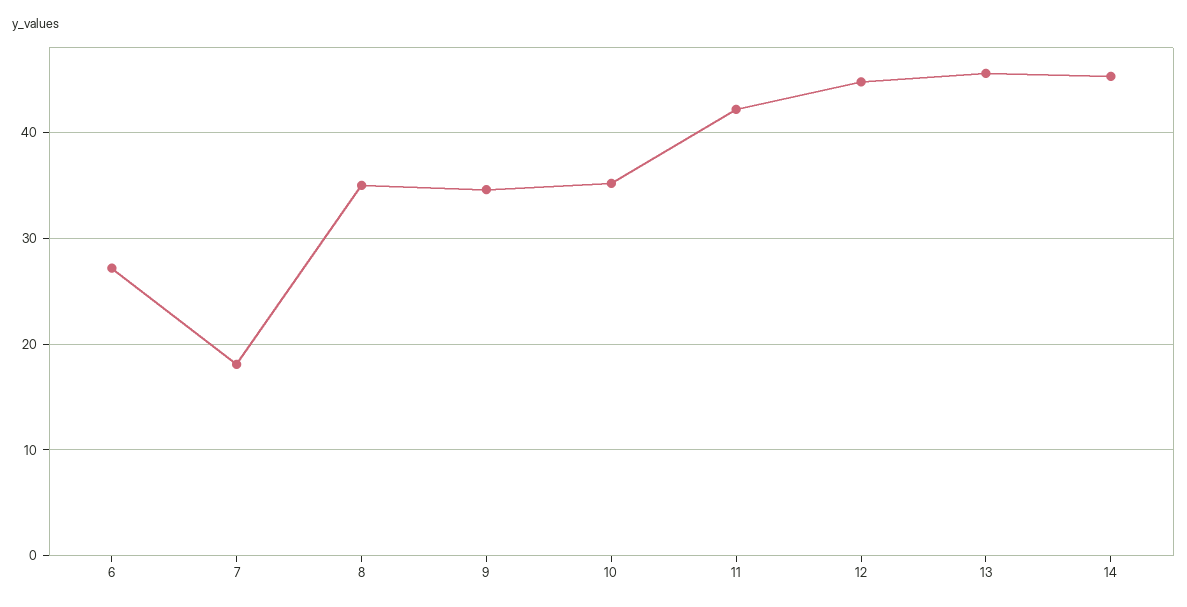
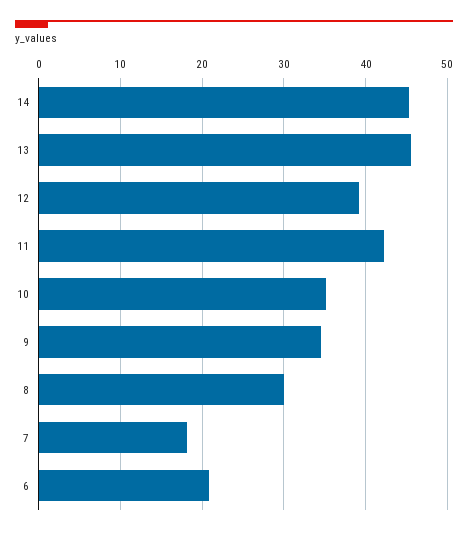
6: 27 -> 21
8: 35 -> 30
12: 45 -> 39

